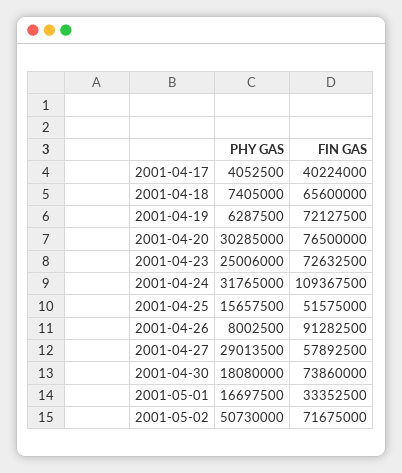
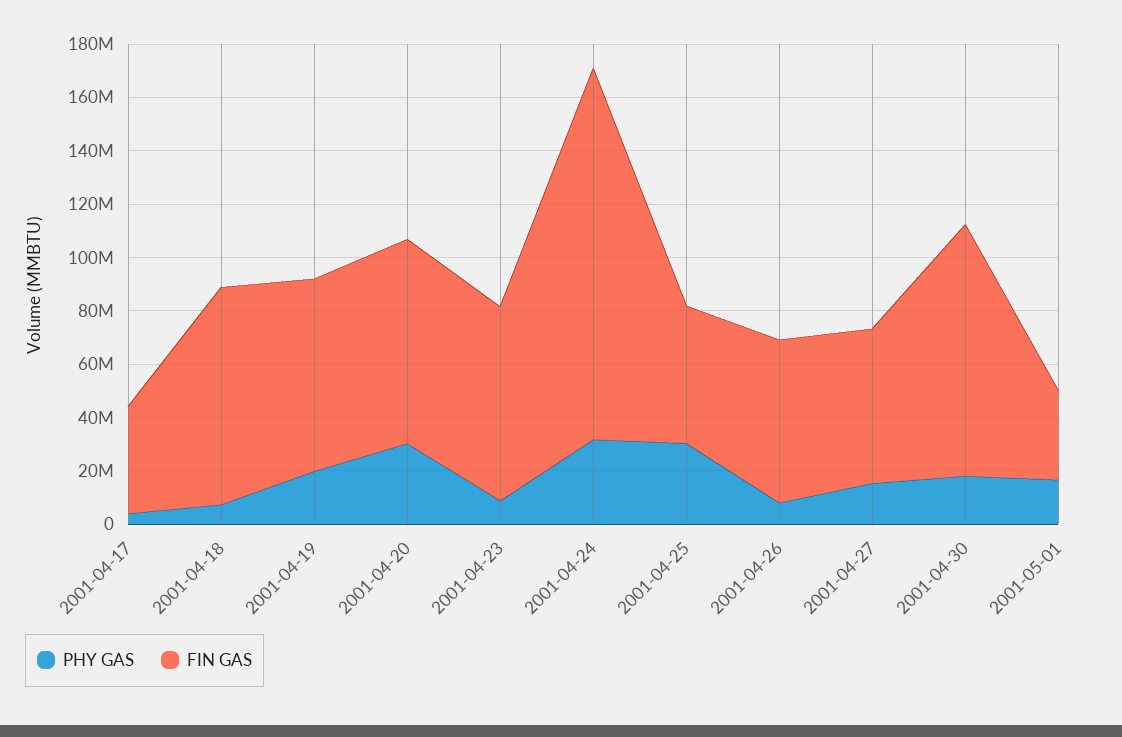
FIN GAS, 2001-04-18: 65600000 -> 80000000
PHY GAS, 2001-04-19: 6287500 -> 20000000
PHY GAS, 2001-04-23: 25006000 -> 10000000
FIN GAS, 2001-04-24: 109367500 -> 140000000
PHY GAS, 2001-04-25: 15657500 -> 30000000
FIN GAS, 2001-04-26: 91282500 -> 60000000
PHY GAS, 2001-04-27: 29013500 -> 15000000
FIN GAS, 2001-04-30: 73860000 -> 95000000
PHY GAS, 2001-05-02: 50730000 -> none
FIN GAS, 2001-05-02: 71675000 -> none

